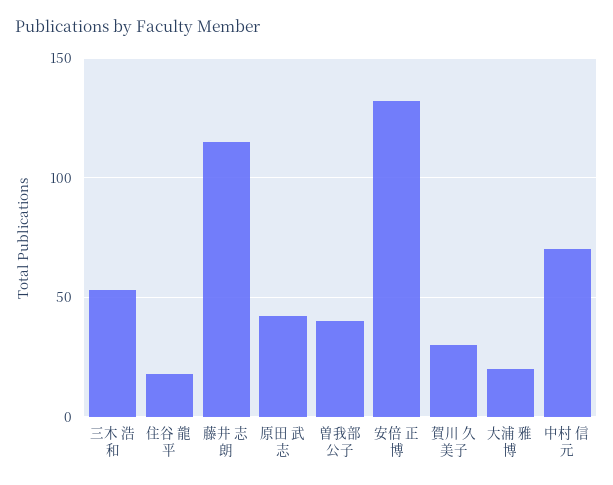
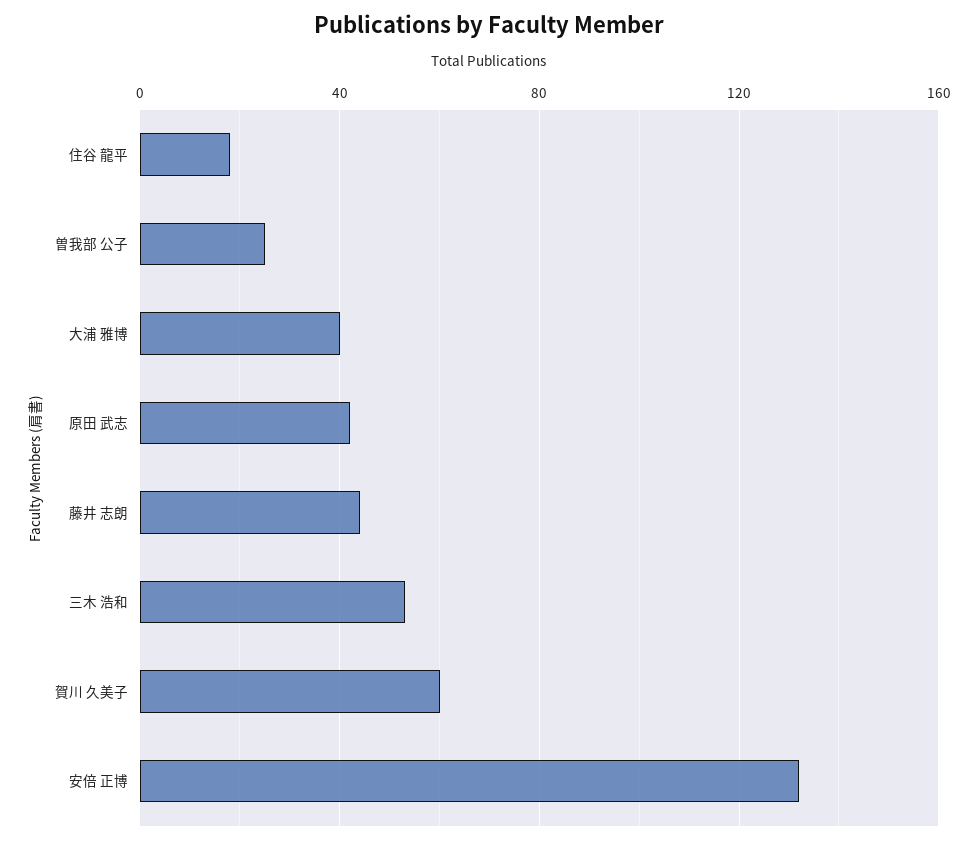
藤井 志朗: 115 -> 45
曽我部 公子: 40 -> 25
賀川 久美子: 30 -> 60
大浦 雅博: 20 -> 40
中村 信元: 70 -> none

